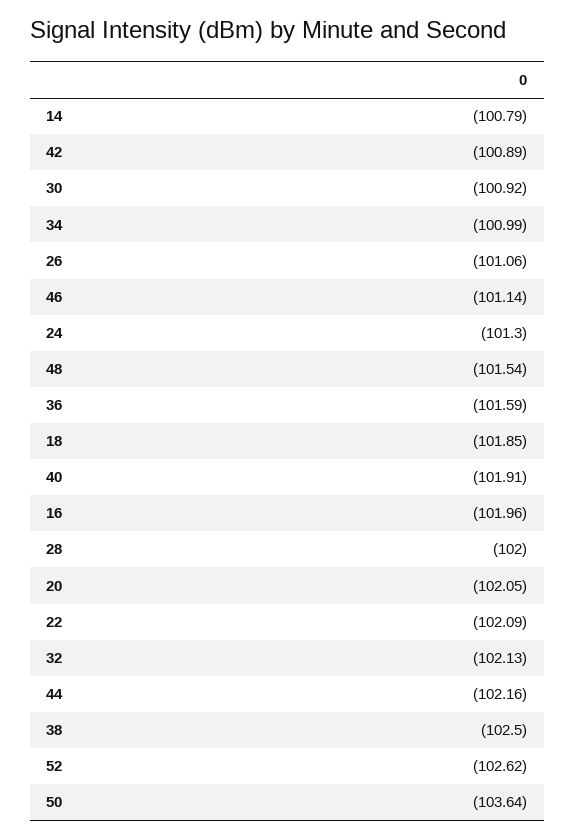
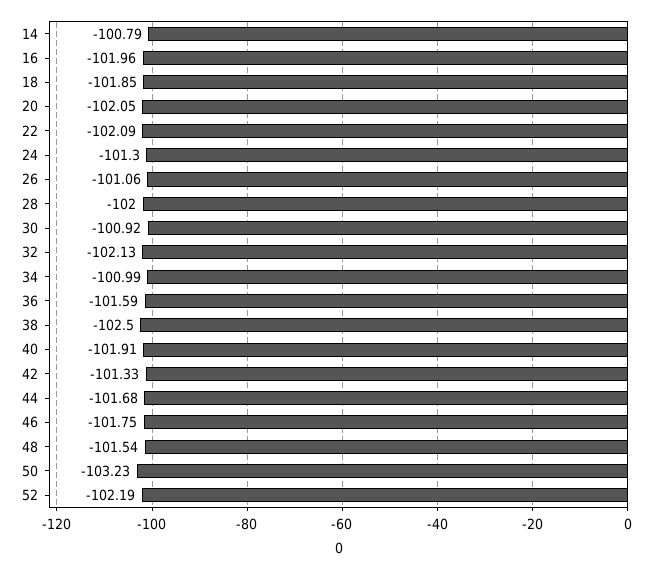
42: -100.89 -> -101.33
46: -101.14 -> -101.75
44: -102.16 -> -101.68
52: -102.62 -> -102.19
50: -103.64 -> -103.23

